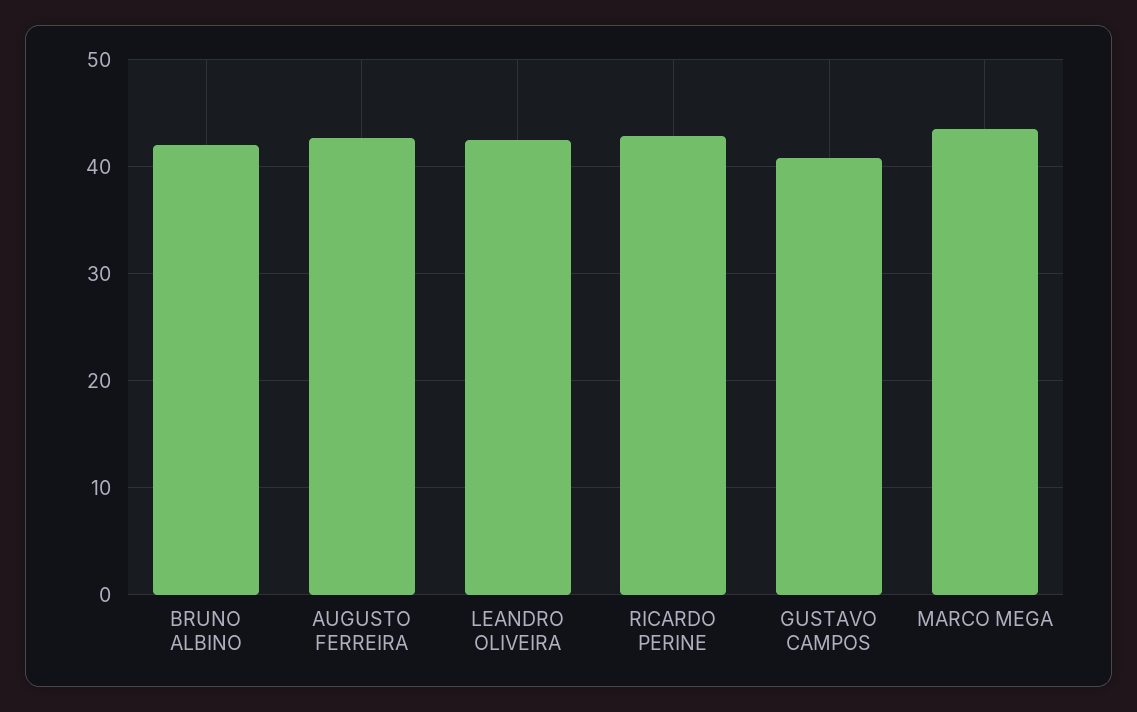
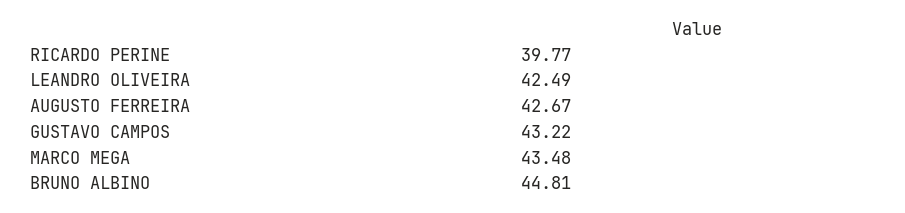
BRUNO ALBINO: 42 -> 44.81
RICARDO PERINE: 43 -> 39.77
GUSTAVO CAMPOS: 41 -> 43.22

